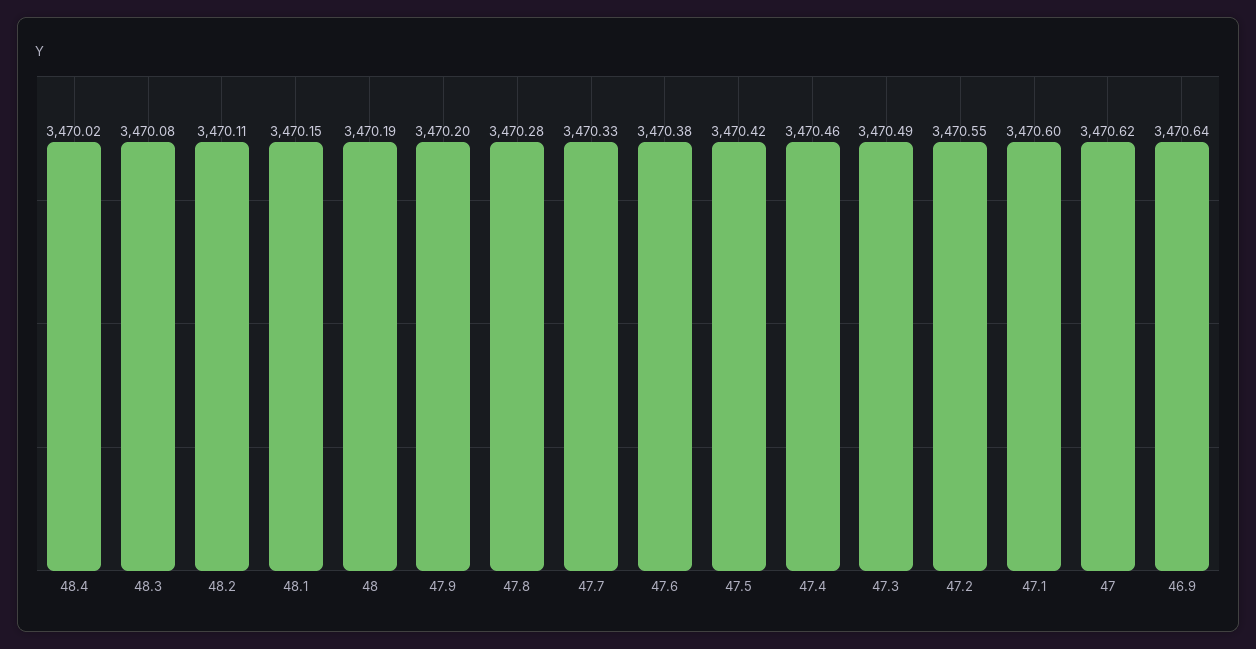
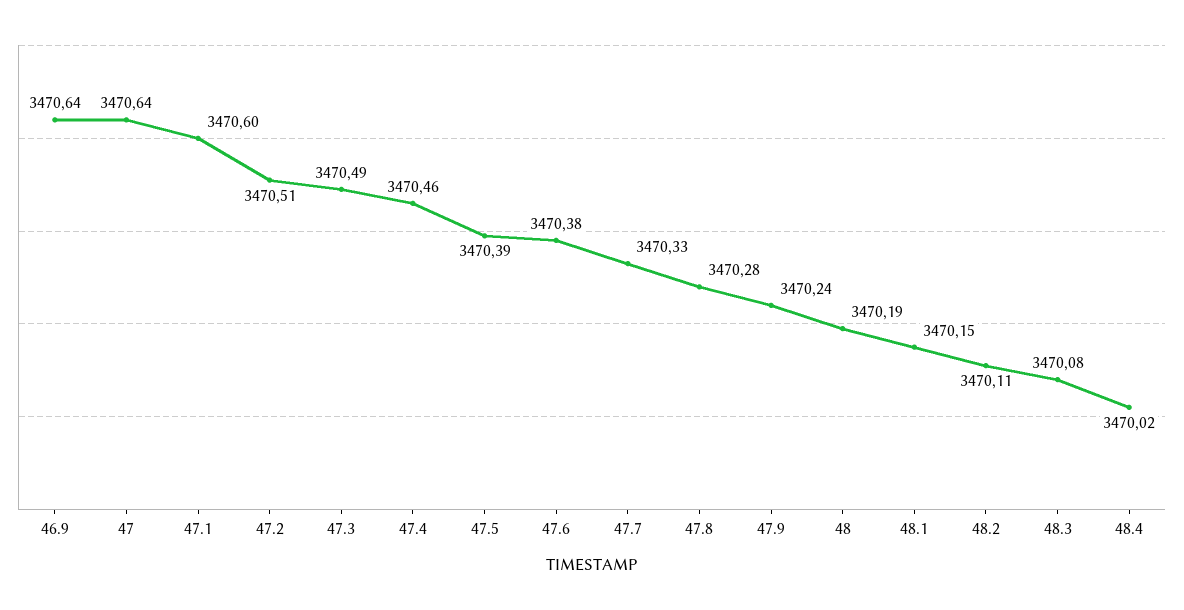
47.9: 3470.2 -> 3470.24
47.5: 3470.42 -> 3470.39
47.2: 3470.55 -> 3470.51
47: 3470.62 -> 3470.64

